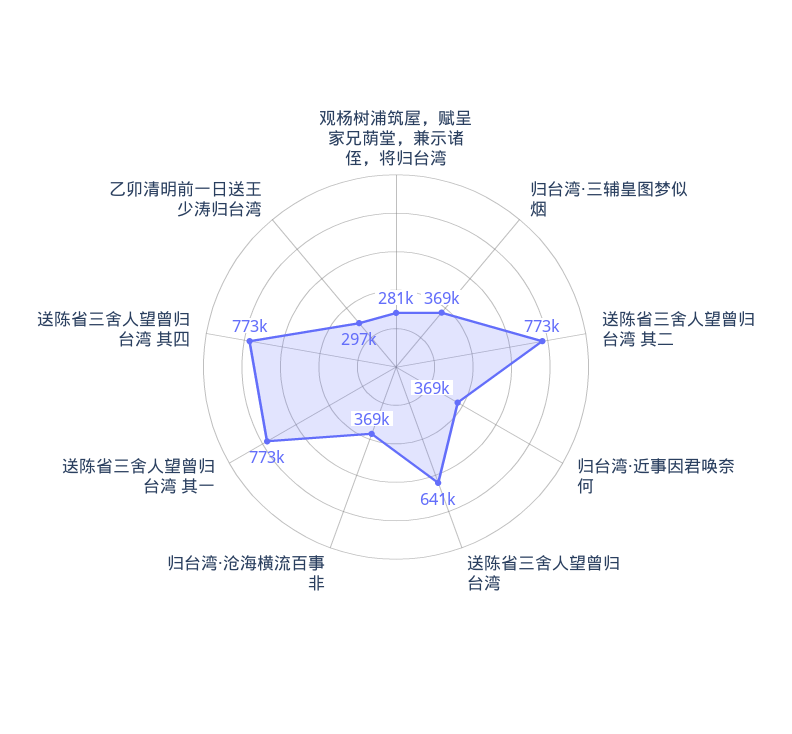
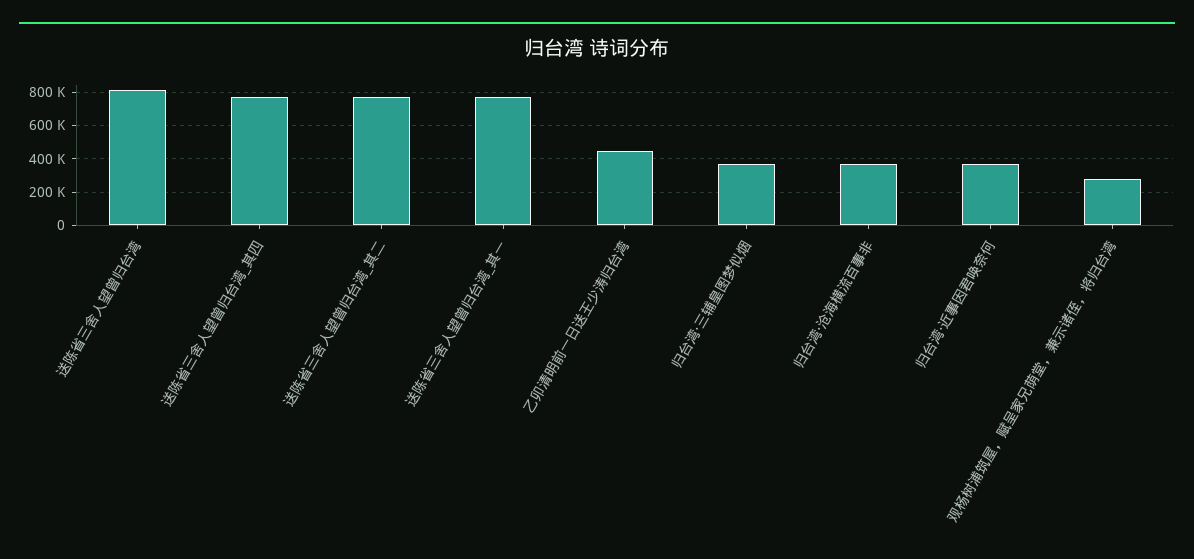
送陈省三舍人望曾归台湾: 641000 -> 800000
乙卯清明前一日送王少涛归台湾: 297000 -> 450000

